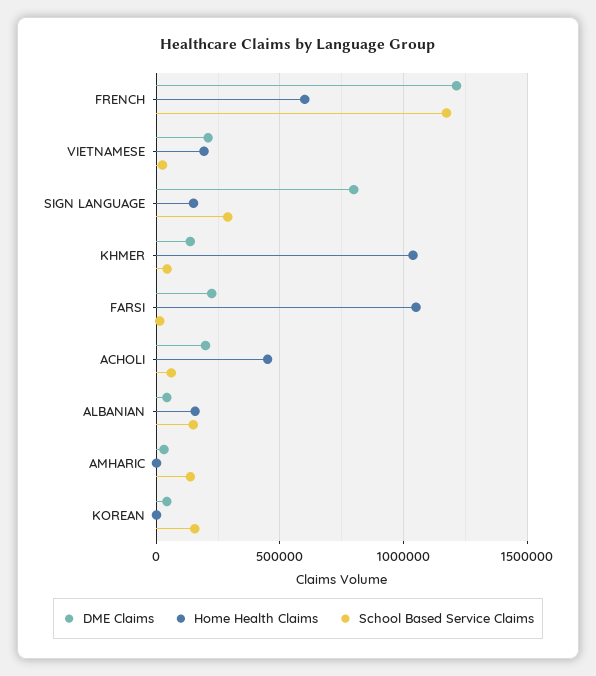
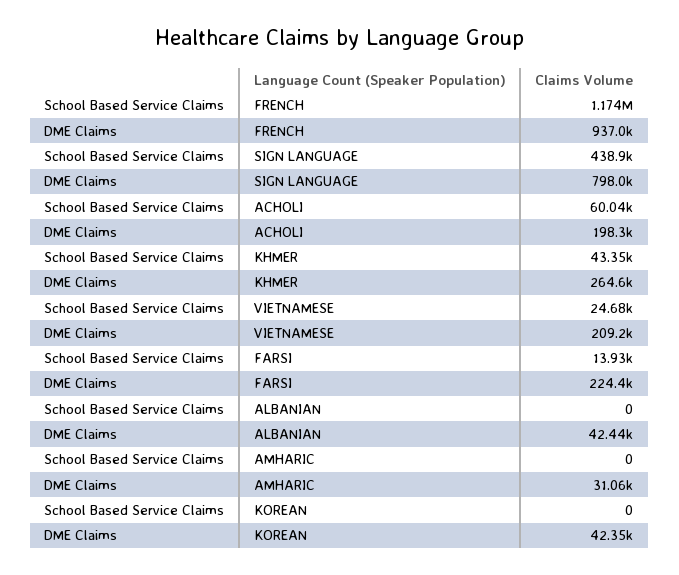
DME Claims, FRENCH: 1200000 -> 937000
Home Health Claims, FRENCH: 600000 -> none
Home Health Claims, VIETNAMESE: 200000 -> none
Home Health Claims, SIGN LANGUAGE: 150000 -> none
School Based Service Claims, SIGN LANGUAGE: 300000 -> 438900
DME Claims, KHMER: 150000 -> 264600
Home Health Claims, KHMER: 1050000 -> none
Home Health Claims, FARSI: 1050000 -> none
Home Health Claims, ACHOLI: 450000 -> none
Home Health Claims, ALBANIAN: 150000 -> none
School Based Service Claims, ALBANIAN: 150000 -> 0
Home Health Claims, AMHARIC: 0 -> none
School Based Service Claims, AMHARIC: 150000 -> 0
Home Health Claims, KOREAN: 0 -> none
School Based Service Claims, KOREAN: 150000 -> 0

